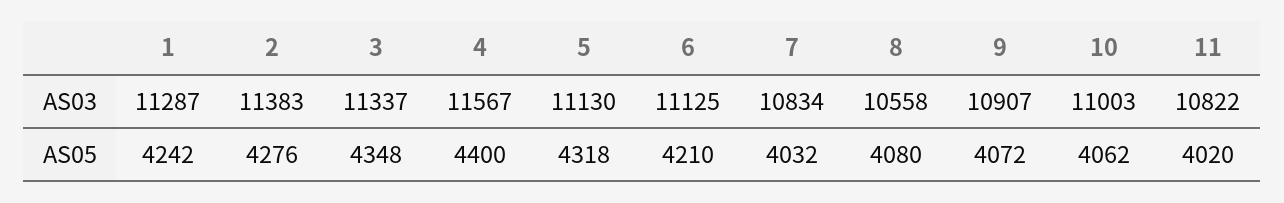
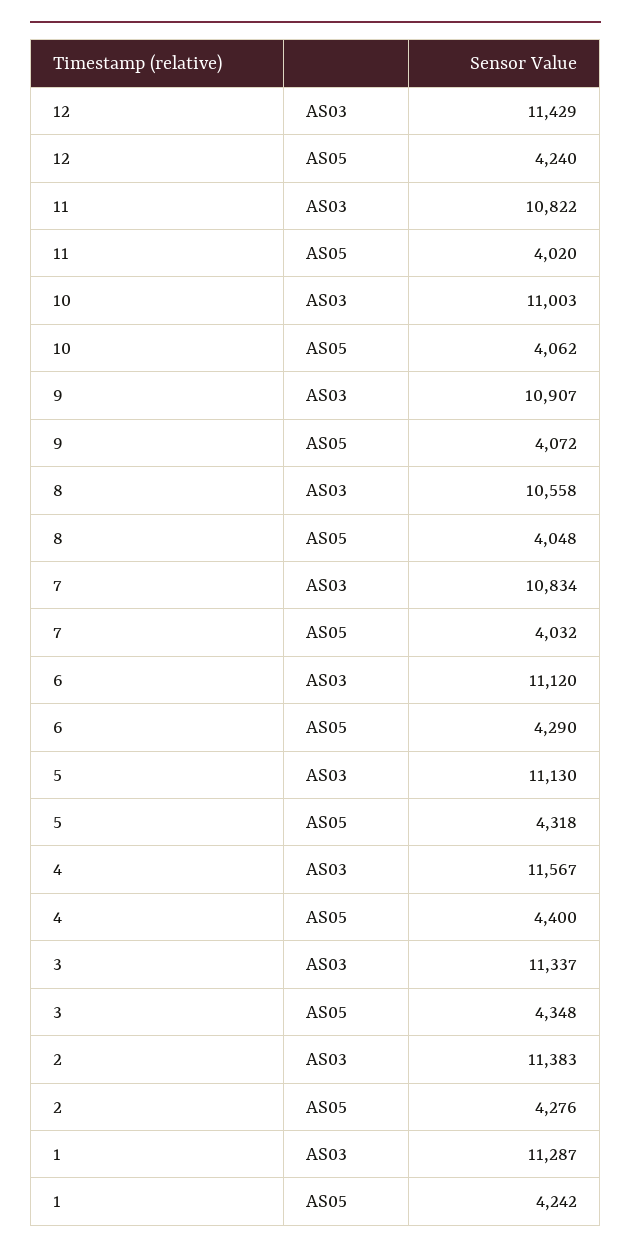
6, AS03: 11125 -> 11120
6, AS05: 4210 -> 4290
8, AS05: 4080 -> 4048
12, AS03: none -> 11429
12, AS05: none -> 4240

